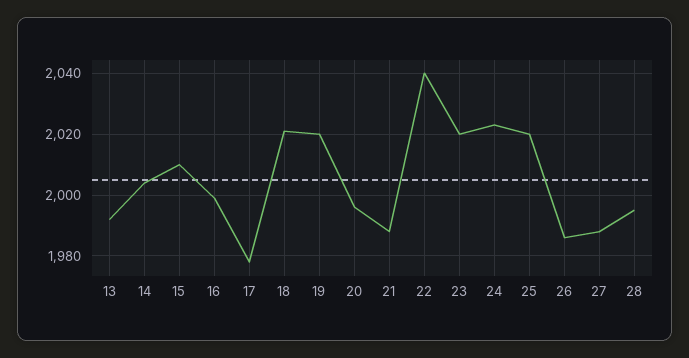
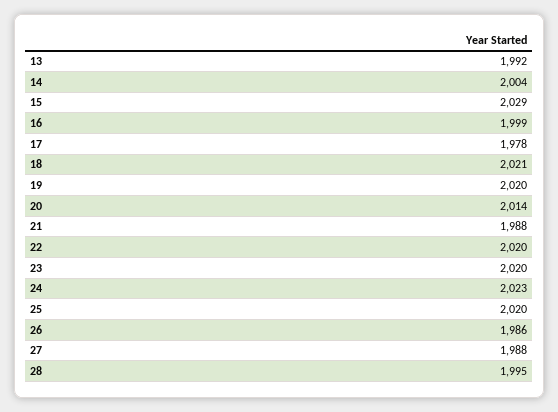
15: 2010 -> 2029
20: 1995 -> 2014
22: 2040 -> 2020

